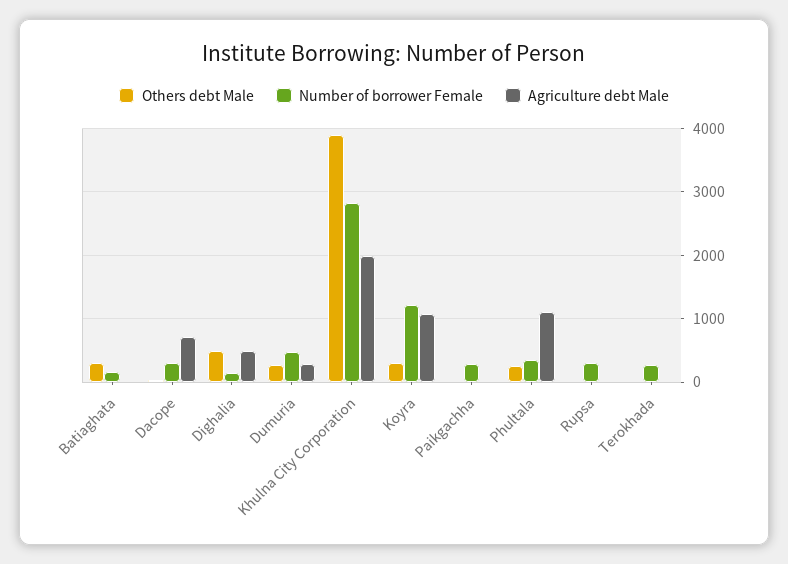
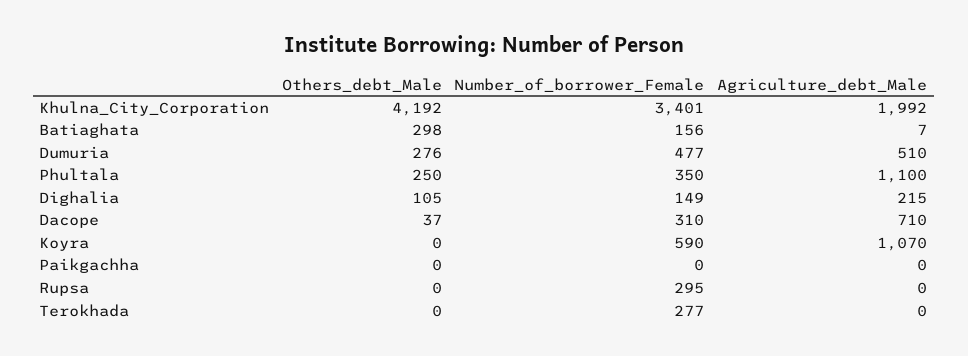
Others debt Male, Dighalia: 500 -> 105
Agriculture debt Male, Dighalia: 500 -> 215
Agriculture debt Male, Dumuria: 300 -> 510
Others debt Male, Khulna City Corporation: 3900 -> 4192
Number of borrower Female, Khulna City Corporation: 2800 -> 3401
Others debt Male, Koyra: 300 -> 0
Number of borrower Female, Koyra: 1200 -> 590
Number of borrower Female, Paikgachha: 300 -> 0

